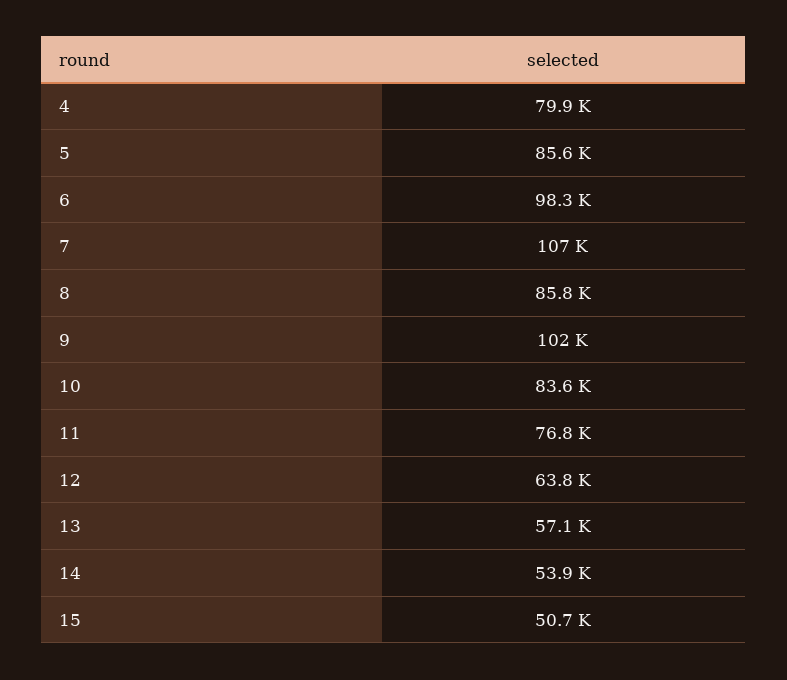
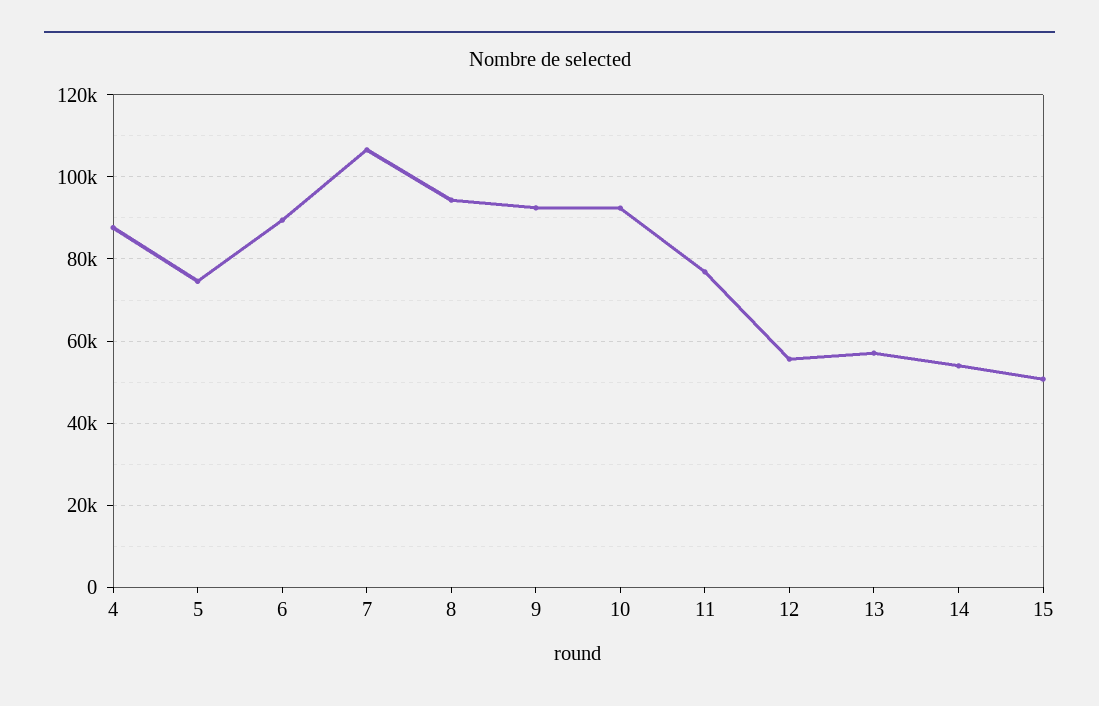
4: 79900 -> 88000
5: 85600 -> 74000
6: 98300 -> 90000
8: 85800 -> 94000
9: 102000 -> 92000
10: 83600 -> 92000
12: 63800 -> 56000

